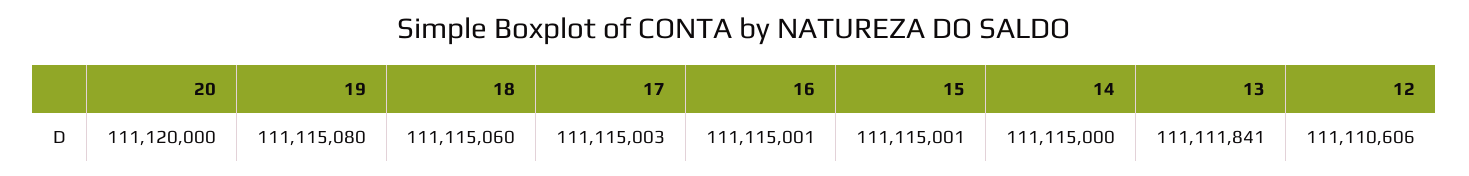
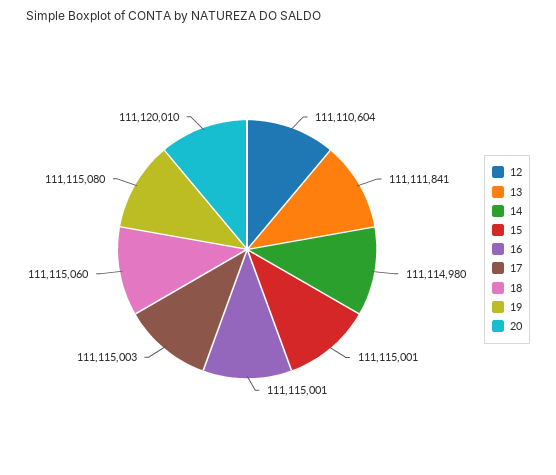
20: 111120000 -> 111120010
14: 111115000 -> 111114980
12: 111110606 -> 111110604

